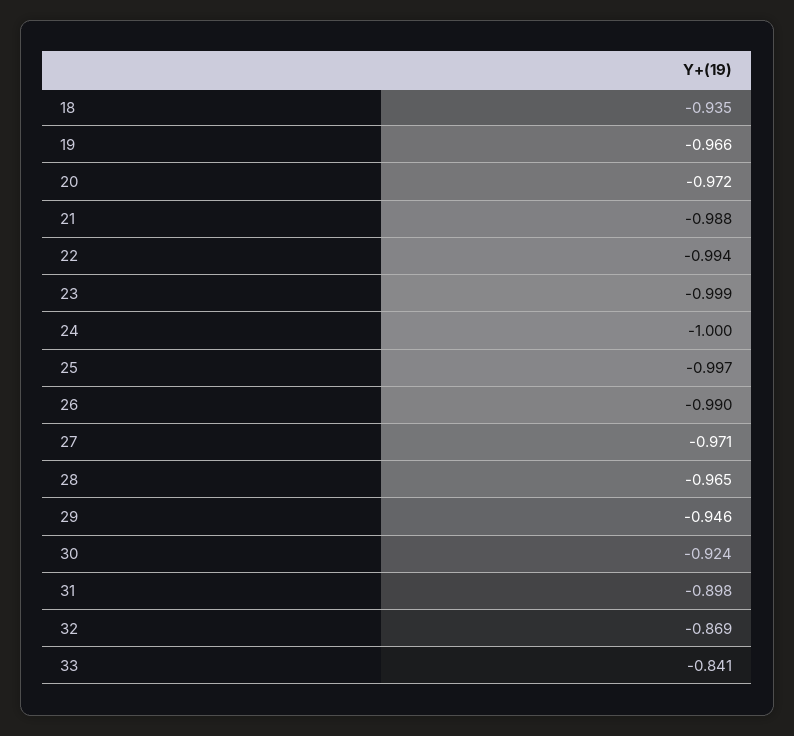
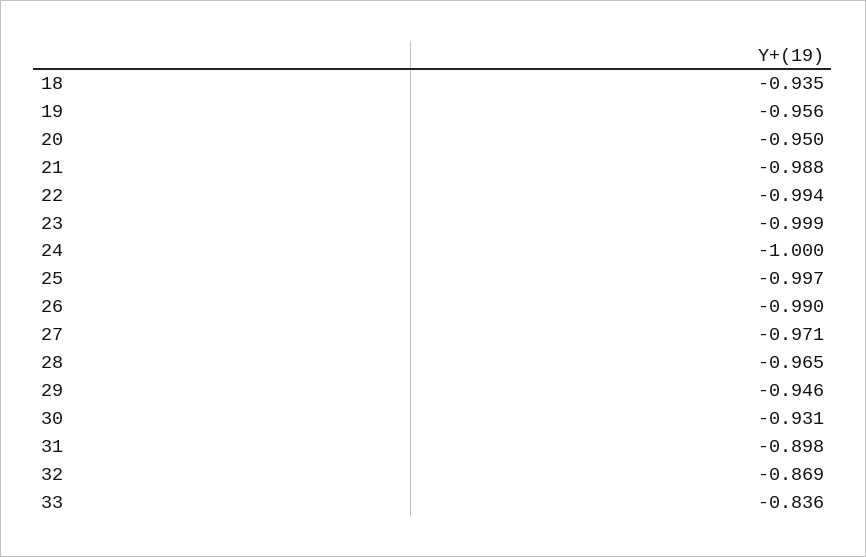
19: -0.966 -> -0.956
20: -0.972 -> -0.95
30: -0.924 -> -0.931
33: -0.841 -> -0.836

